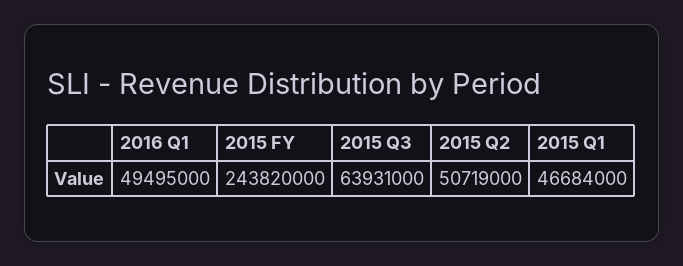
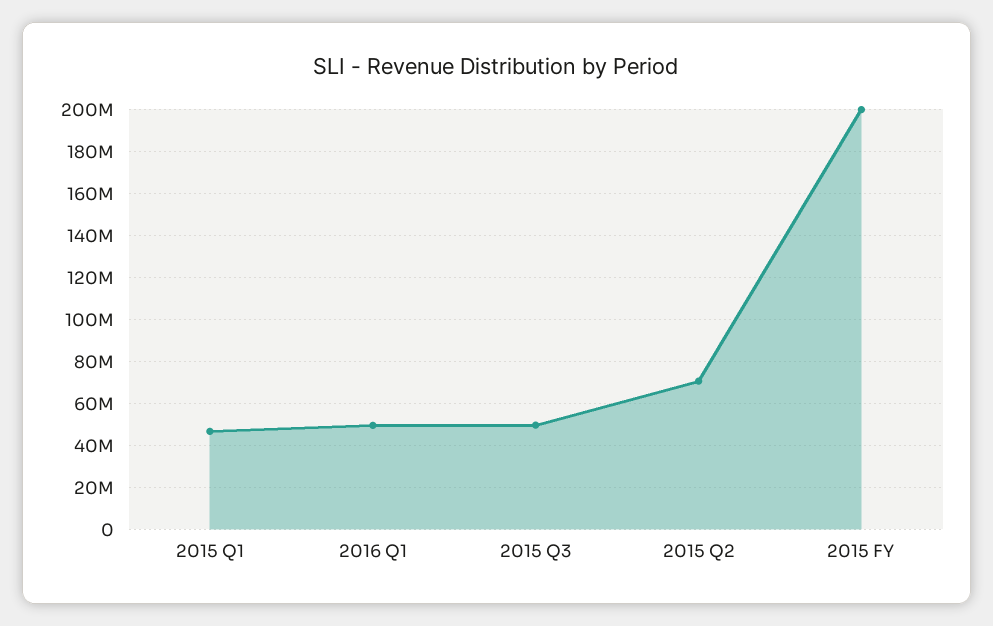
2015 FY: 243820000 -> 200000000
2015 Q3: 63931000 -> 50000000
2015 Q2: 50719000 -> 70000000

